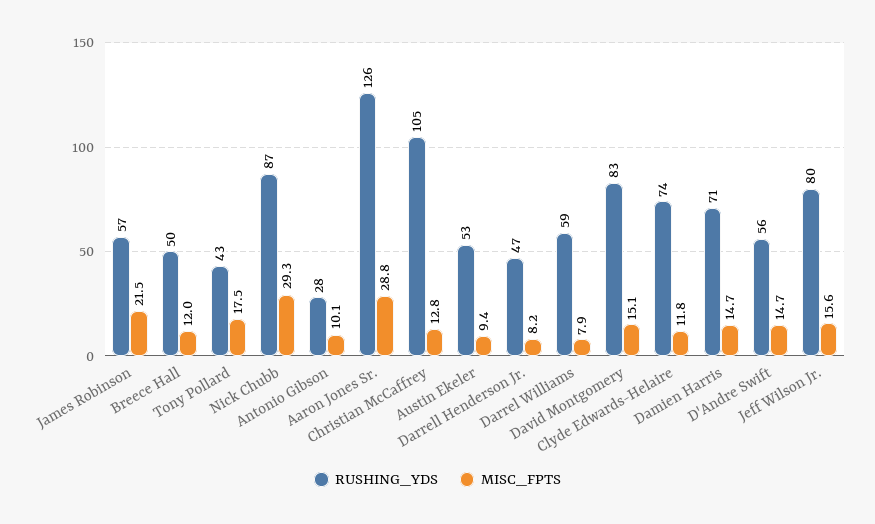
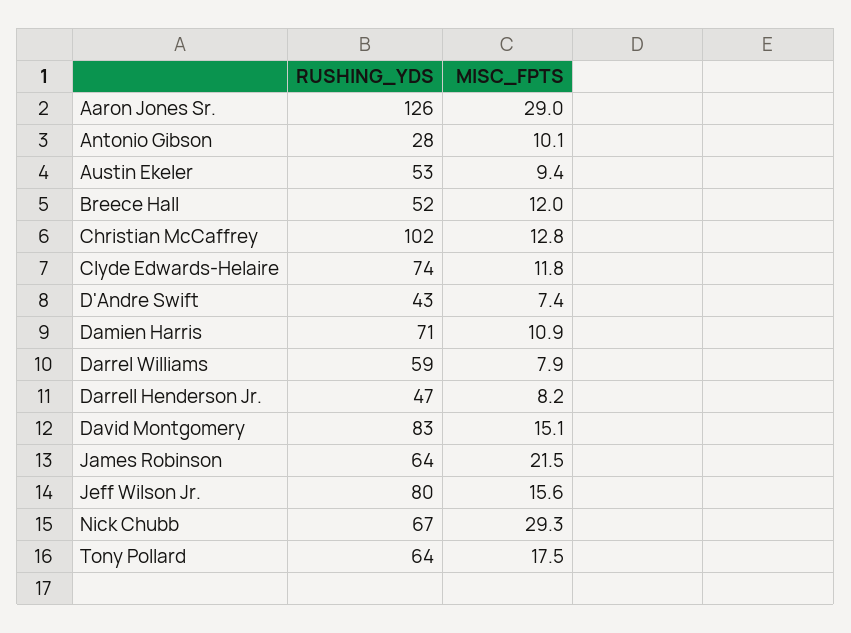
RUSHING_YDS, James Robinson: 57 -> 64
RUSHING_YDS, Breece Hall: 50 -> 52
RUSHING_YDS, Tony Pollard: 43 -> 64
RUSHING_YDS, Nick Chubb: 87 -> 67
MISC_FPTS, Aaron Jones Sr.: 28.8 -> 29
RUSHING_YDS, Christian McCaffrey: 105 -> 102
MISC_FPTS, Damien Harris: 14.7 -> 10.9
RUSHING_YDS, D'Andre Swift: 56 -> 43
MISC_FPTS, D'Andre Swift: 14.7 -> 7.4

